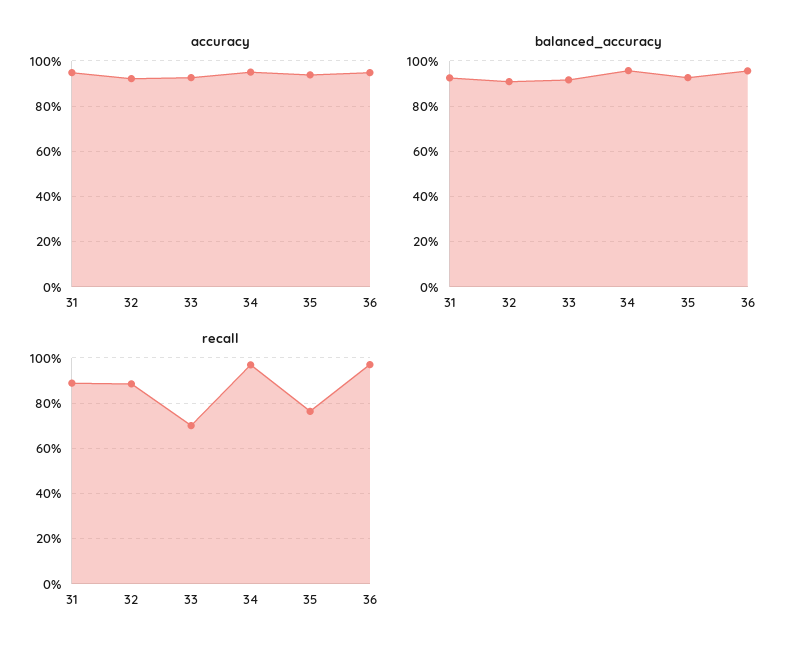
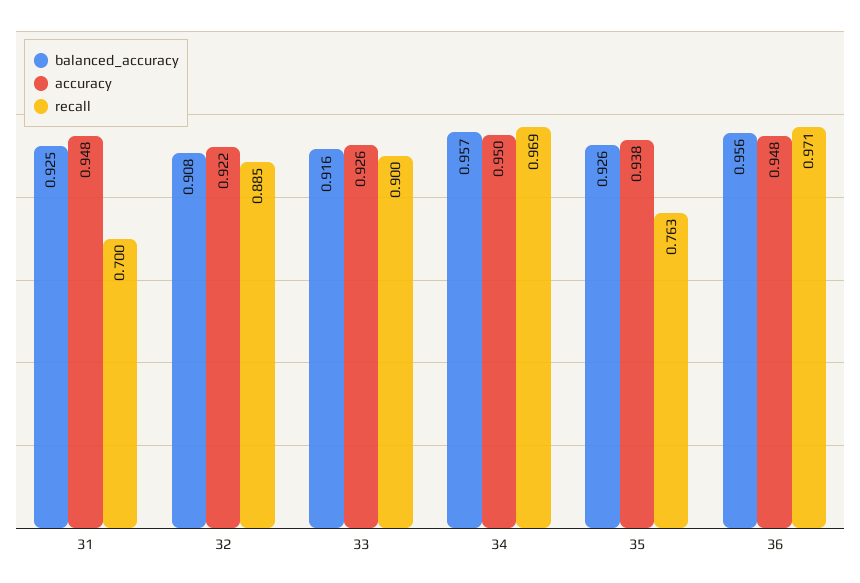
recall, 31: 0.9 -> 0.7
recall, 33: 0.7 -> 0.9

